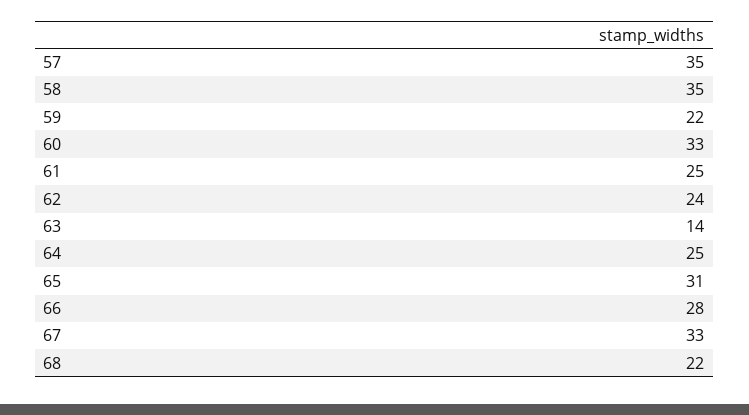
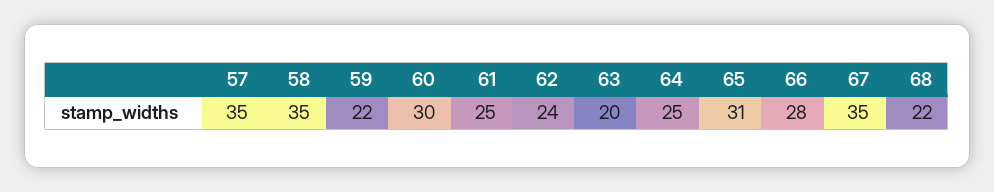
60: 33 -> 30
63: 14 -> 20
67: 33 -> 35

